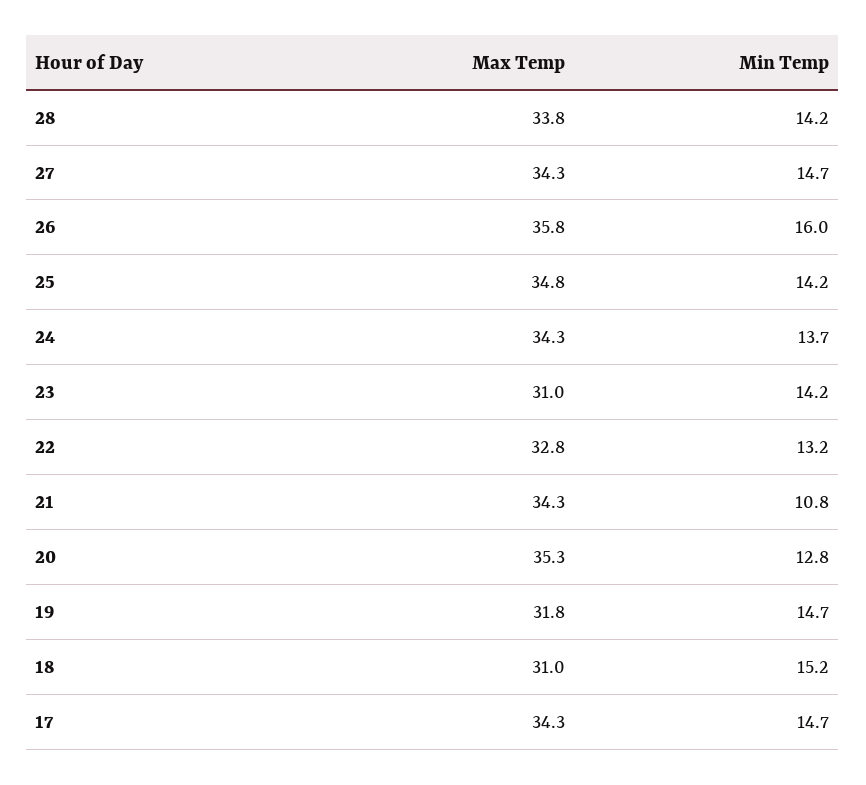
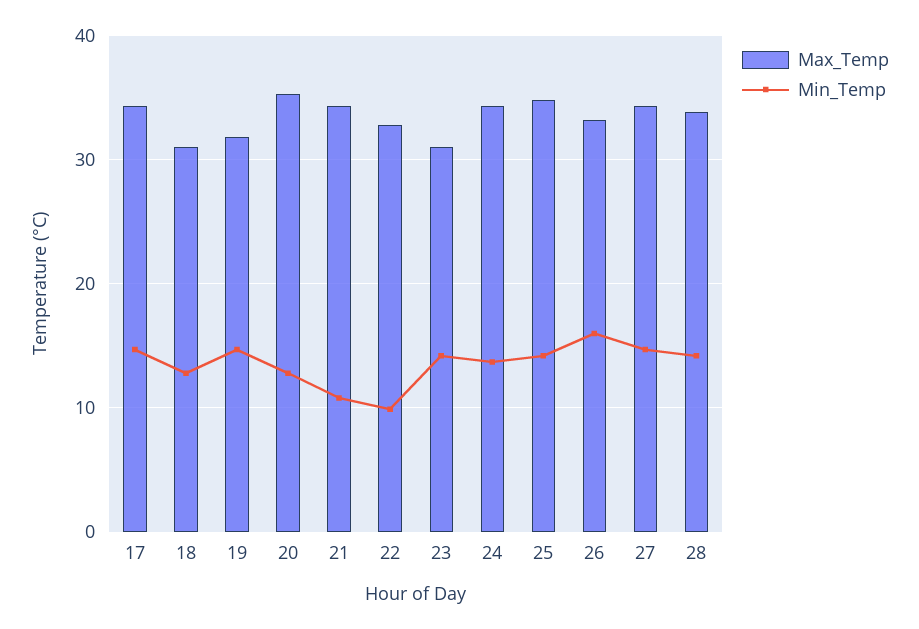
Max Temp, 26: 35.8 -> 33
Min Temp, 22: 13.2 -> 10
Min Temp, 18: 15.2 -> 13

